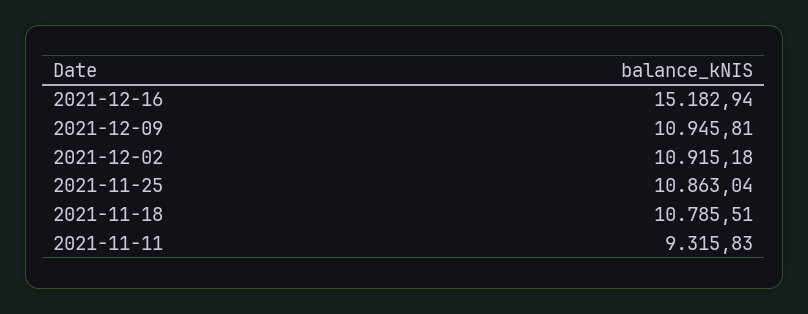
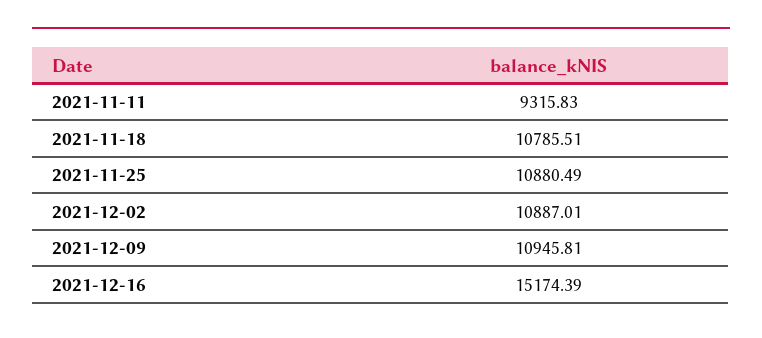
2021-12-16: 15182.94 -> 15174.39
2021-12-02: 10915.18 -> 10887.01
2021-11-25: 10863.04 -> 10880.49

